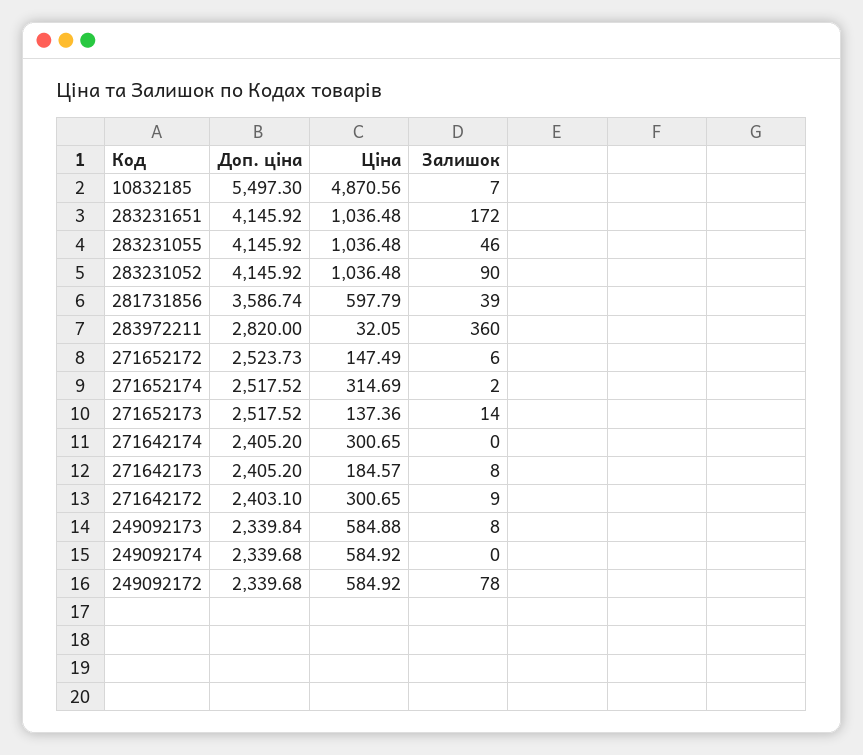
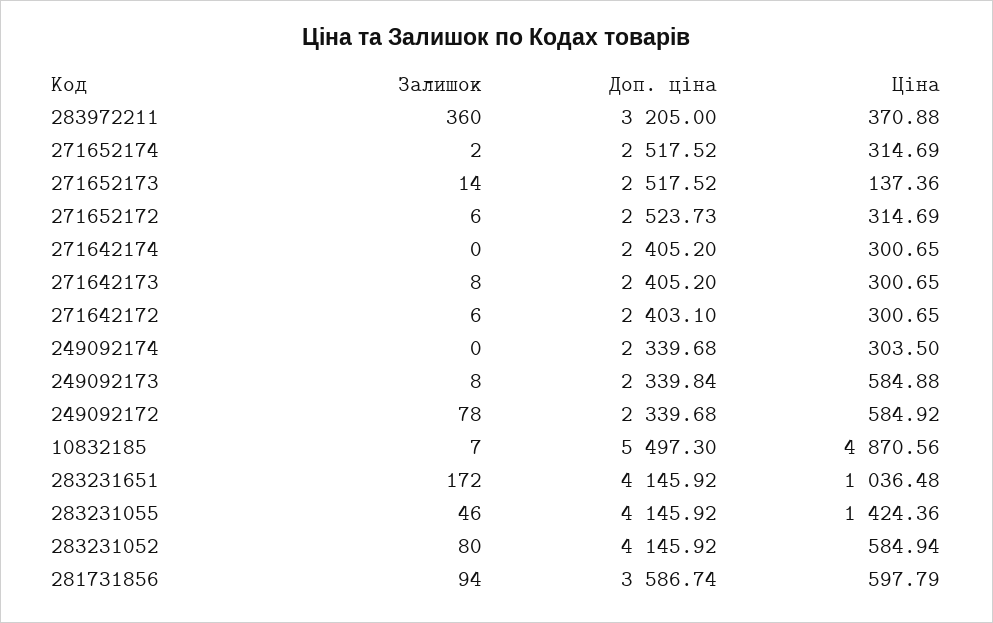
Ціна, 283231055: 1036.48 -> 1424.36
Ціна, 283231052: 1036.48 -> 584.94
Залишок, 283231052: 90 -> 80
Залишок, 281731856: 39 -> 94
Доп. ціна, 283972211: 2820 -> 3205
Ціна, 283972211: 32.05 -> 370.88
Ціна, 271652172: 147.49 -> 314.69
Ціна, 271642173: 184.57 -> 300.65
Залишок, 271642172: 9 -> 6
Ціна, 249092174: 584.92 -> 303.5

